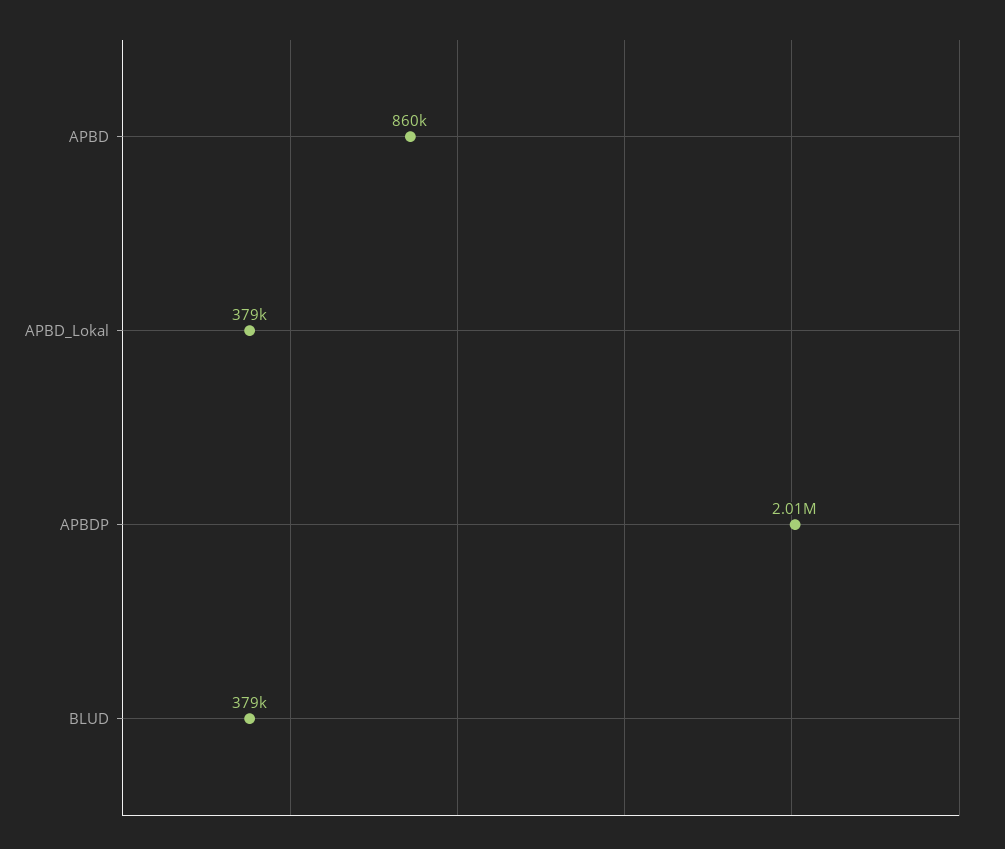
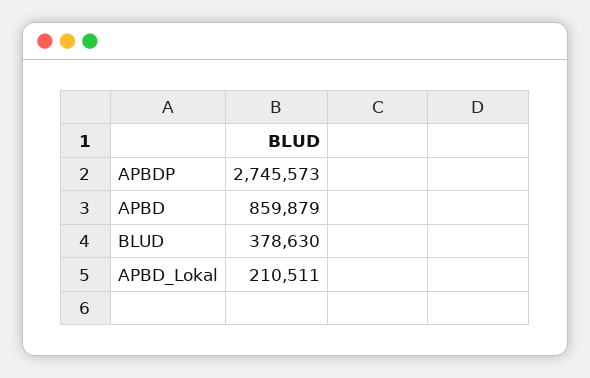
APBD_Lokal: 379000 -> 210511
APBDP: 2010000 -> 2745573

